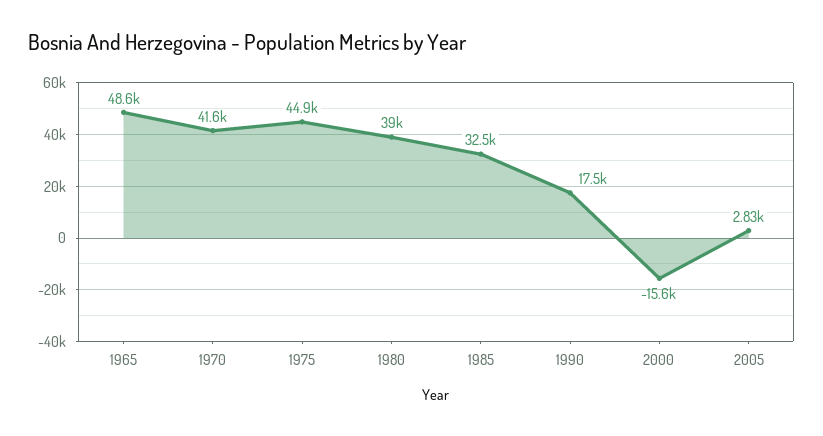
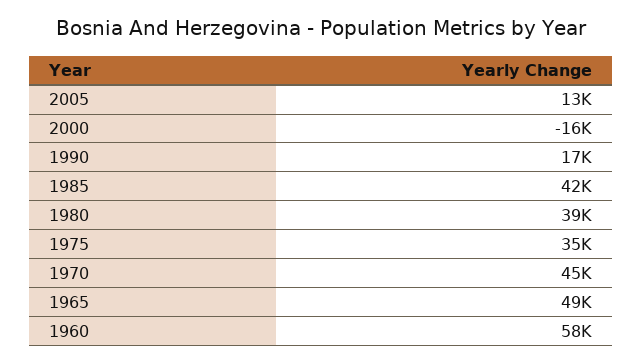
1970: 41600 -> 45000
1975: 44900 -> 35000
1985: 32500 -> 42000
2005: 2830 -> 13000
1960: none -> 58000

